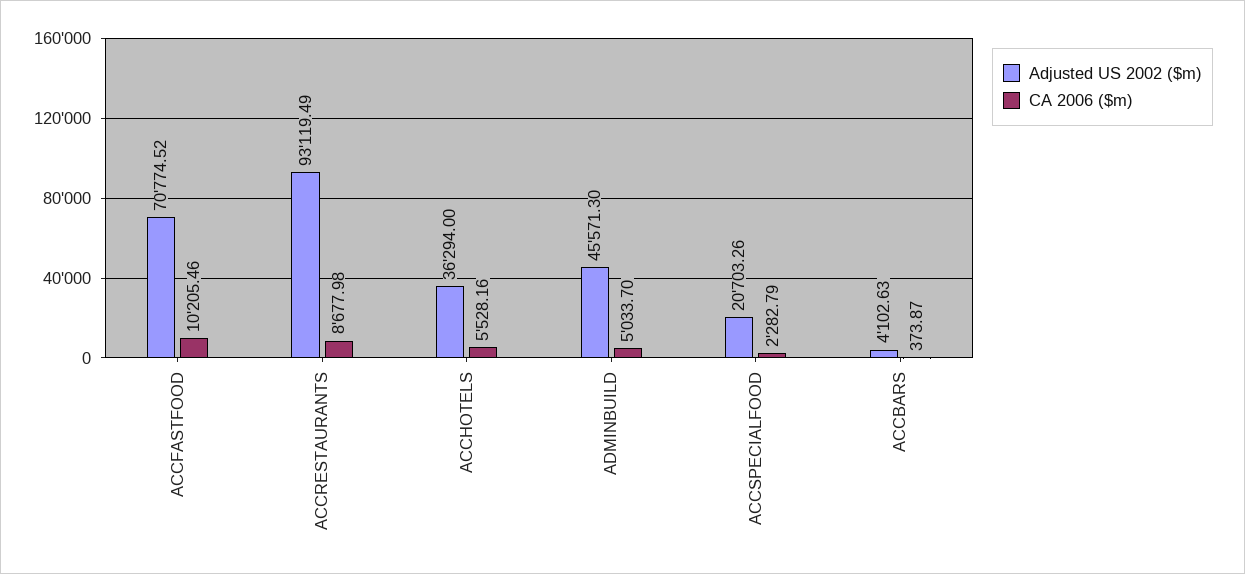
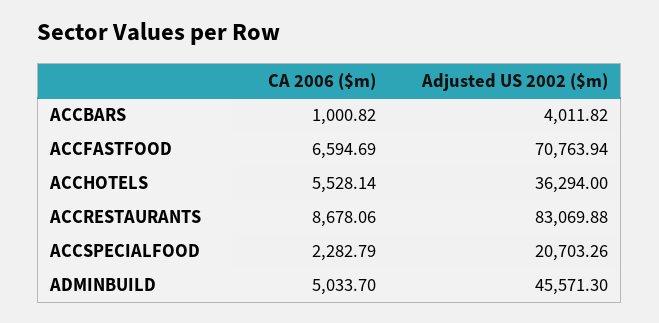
Adjusted US 2002 ($m), ACCFASTFOOD: 70774.52 -> 70763.94
CA 2006 ($m), ACCFASTFOOD: 10205.46 -> 6594.69
Adjusted US 2002 ($m), ACCRESTAURANTS: 93119.49 -> 83069.88
CA 2006 ($m), ACCRESTAURANTS: 8677.98 -> 8678.06
CA 2006 ($m), ACCHOTELS: 5528.16 -> 5528.14
Adjusted US 2002 ($m), ACCBARS: 4102.63 -> 4011.82
CA 2006 ($m), ACCBARS: 373.87 -> 1000.82

